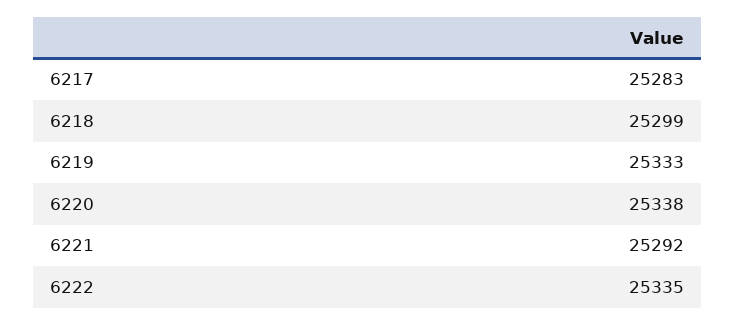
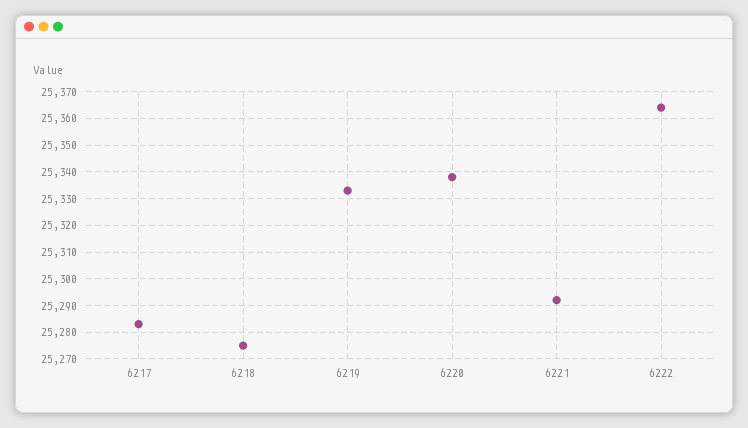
6218: 25299 -> 25275
6222: 25335 -> 25365

